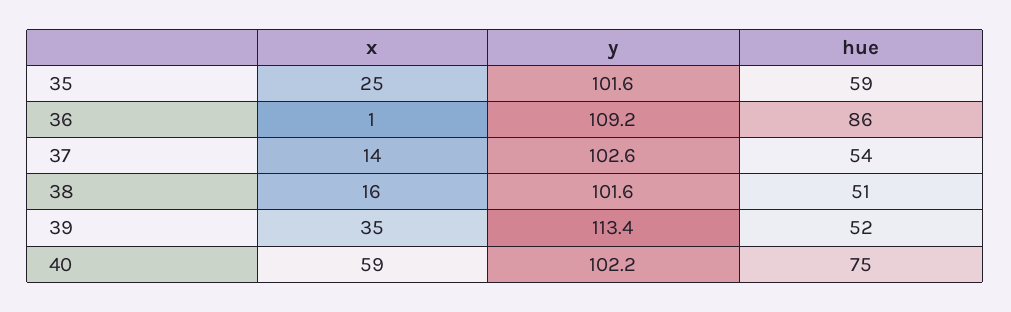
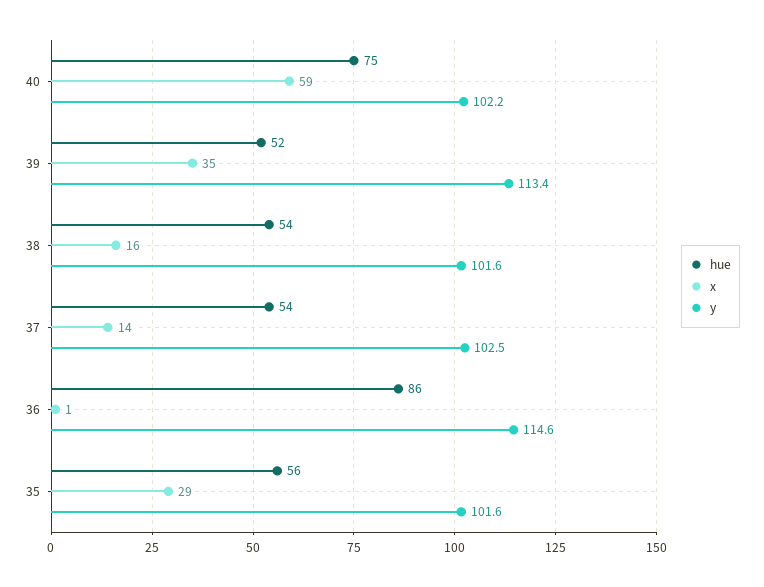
x, 35: 25 -> 29
hue, 35: 59 -> 56
y, 36: 109.2 -> 114.6
y, 37: 102.6 -> 102.5
hue, 38: 51 -> 54

